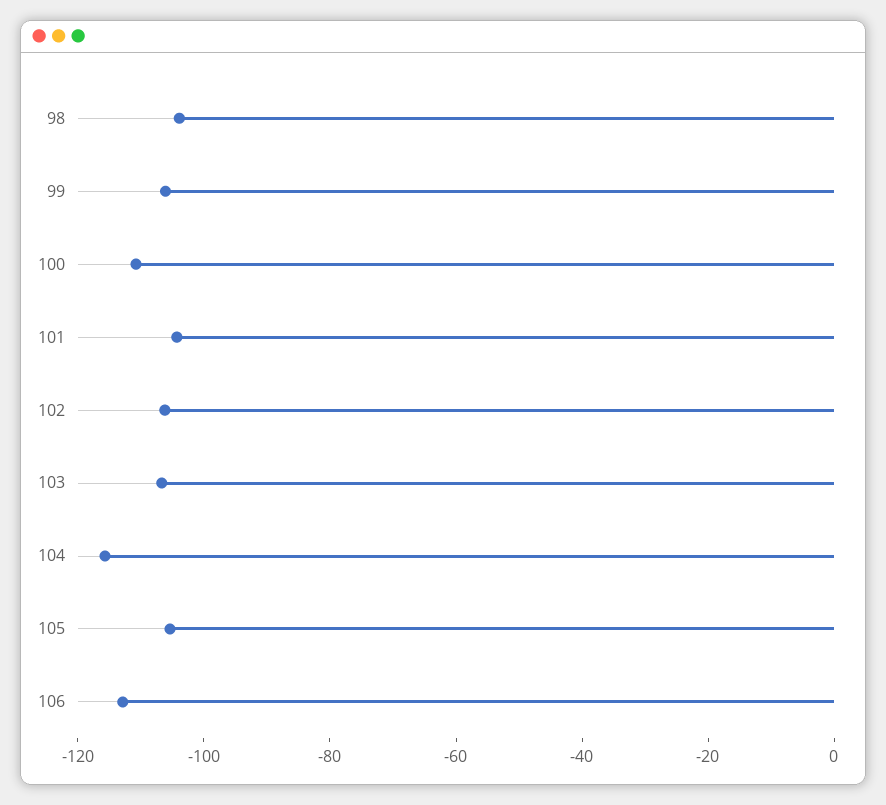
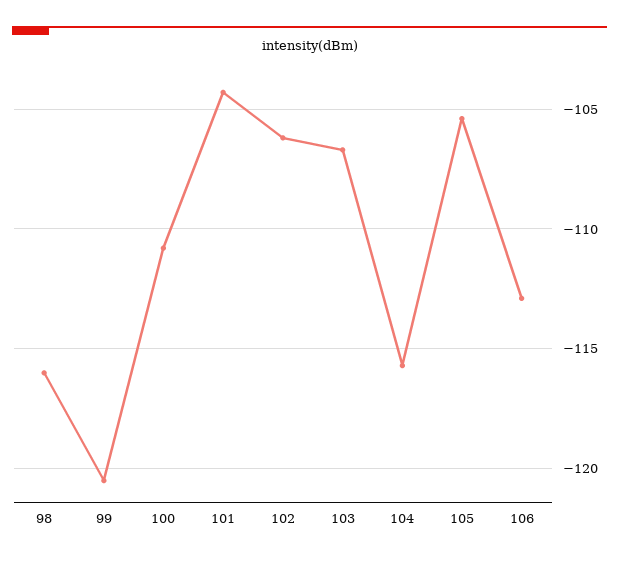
98: -105 -> -116
99: -105 -> -120.5

